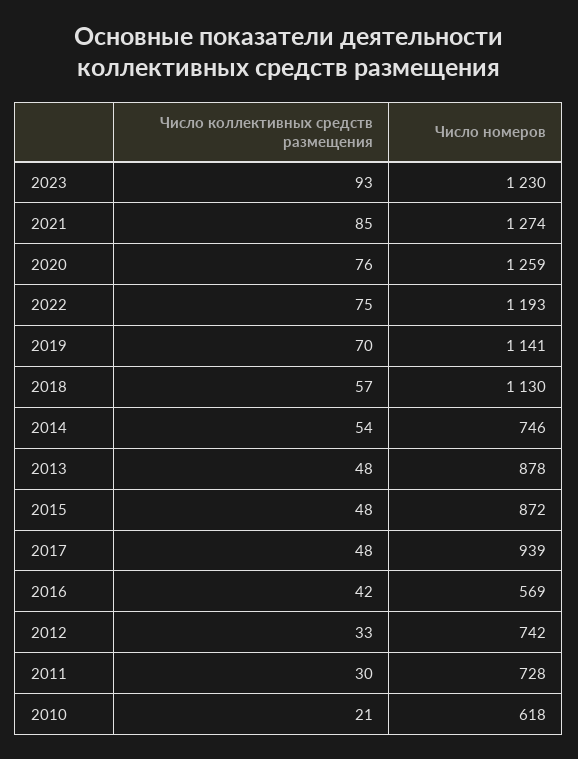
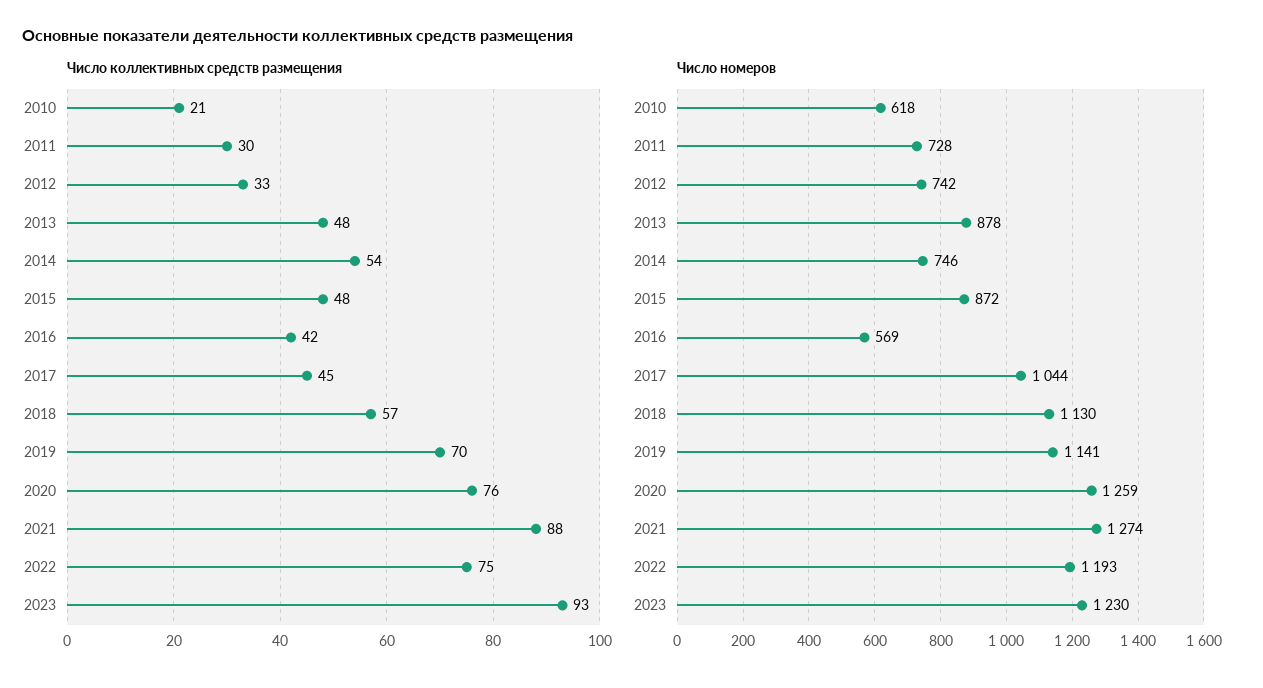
Число коллективных средств размещения, 2021: 85 -> 88
Число коллективных средств размещения, 2017: 48 -> 45
Число номеров, 2017: 939 -> 1044

